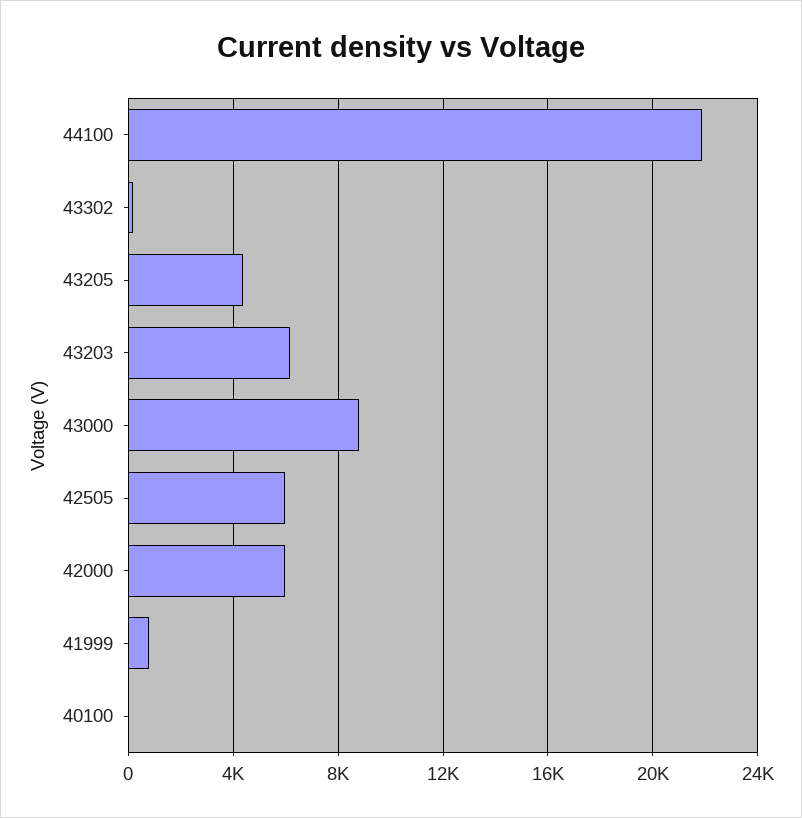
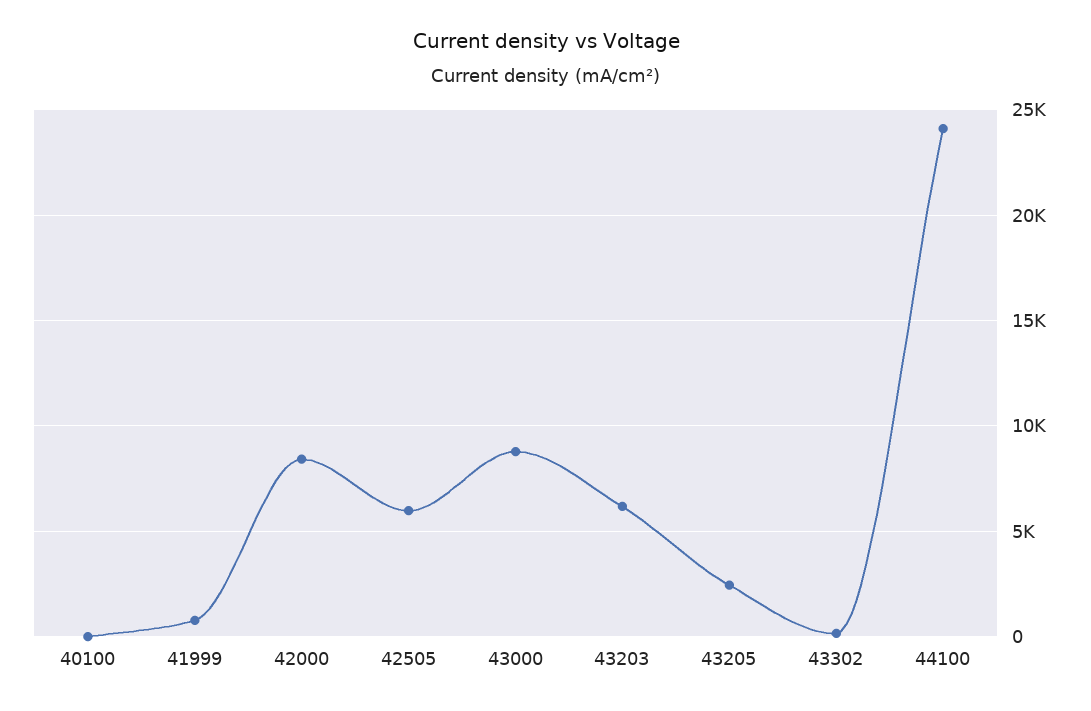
44100: 22000 -> 24000
43205: 4500 -> 2500
42000: 6000 -> 8500

